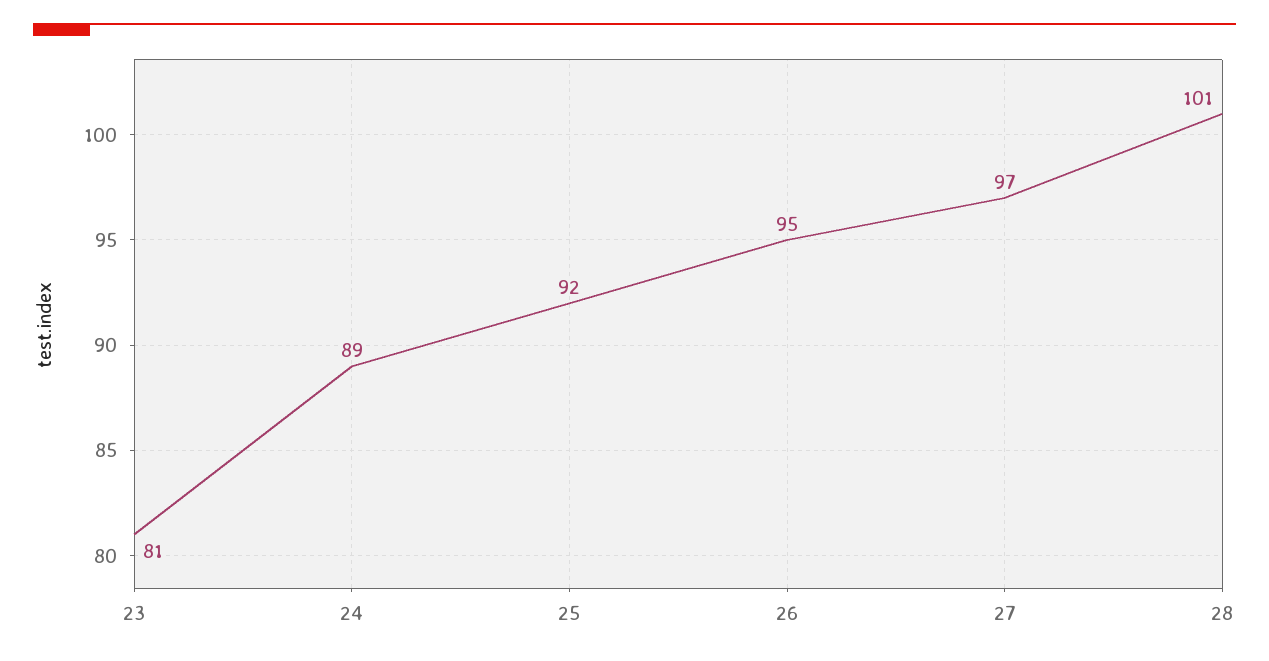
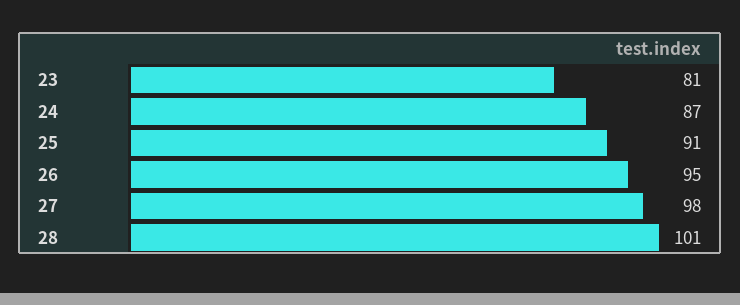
24: 89 -> 87
25: 92 -> 91
27: 97 -> 98

